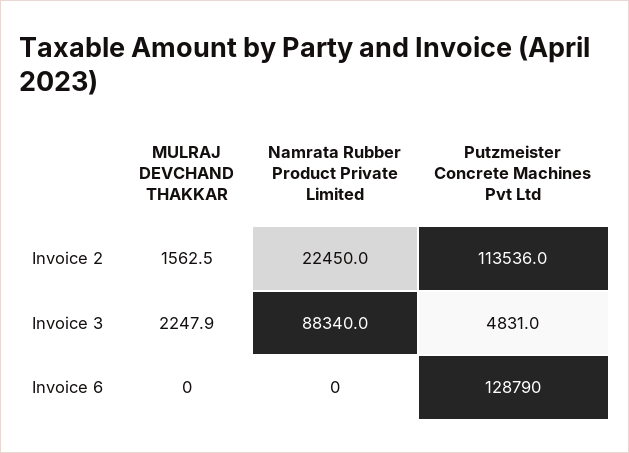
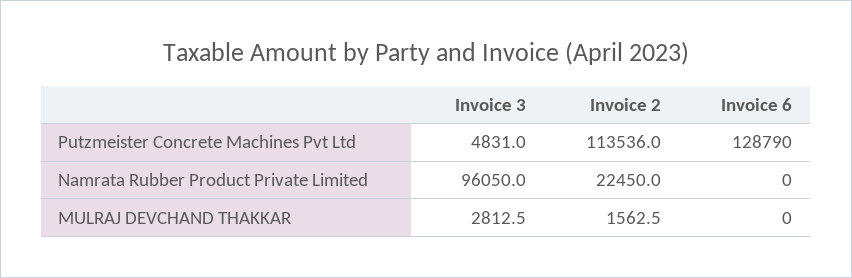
MULRAJ DEVCHAND THAKKAR, Invoice 3: 2247.9 -> 2812.5
Namrata Rubber Product Private Limited, Invoice 3: 88340 -> 96050

